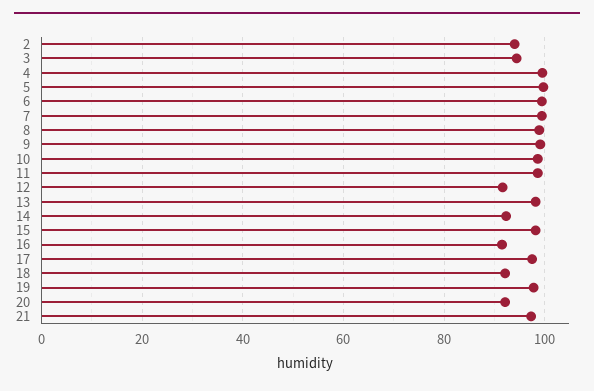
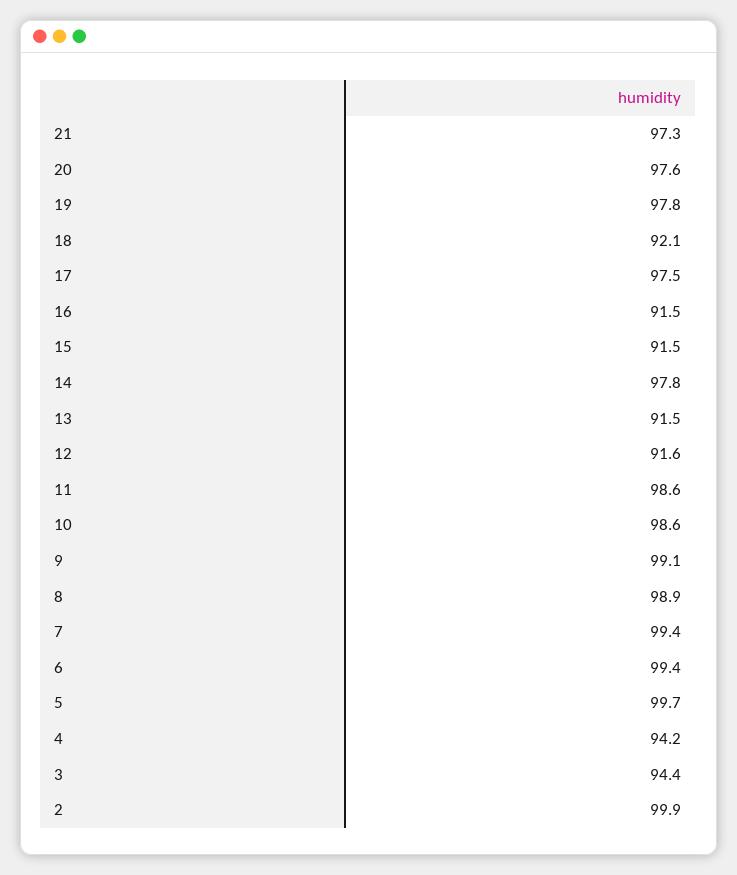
2: 94 -> 99.9
4: 100 -> 94.2
13: 98 -> 91.5
14: 92 -> 97.8
15: 98 -> 91.5
20: 92 -> 97.6

